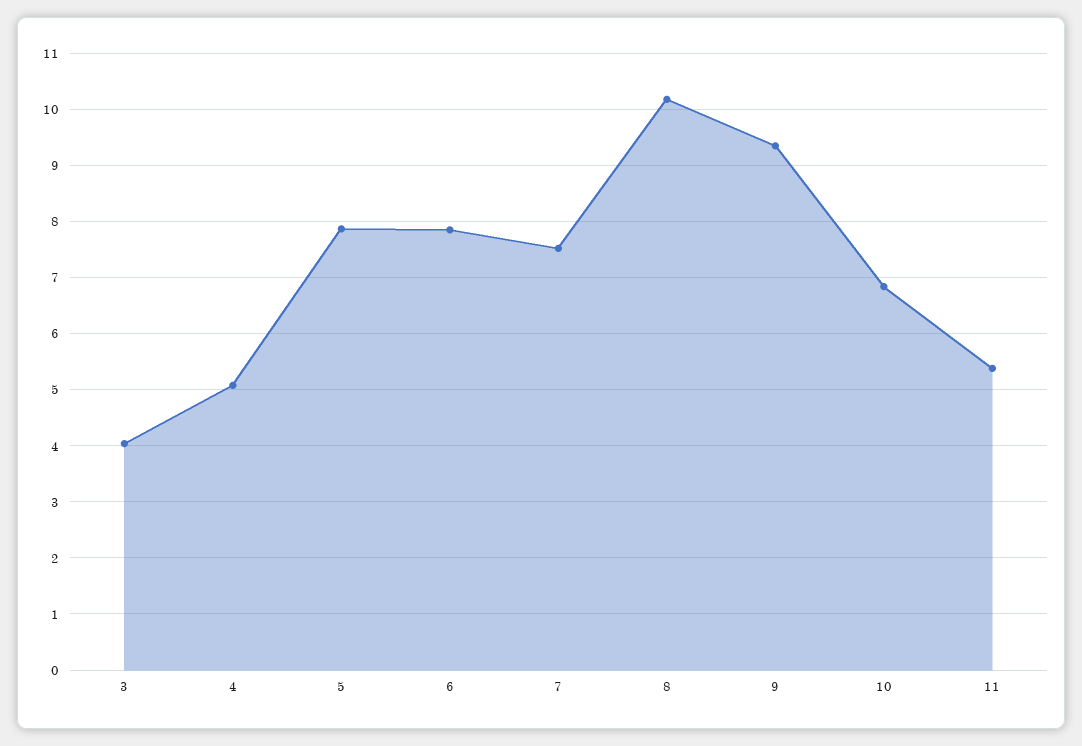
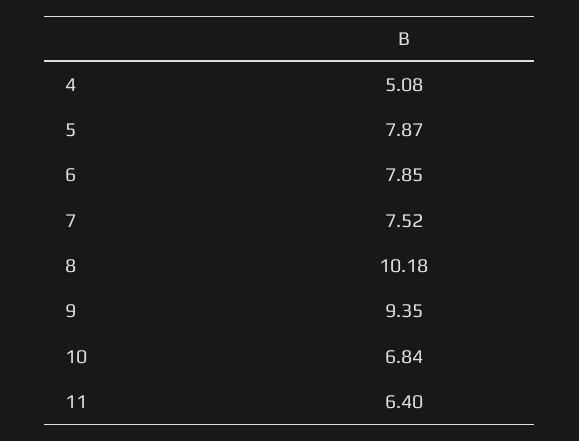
3: 4 -> none
11: 5.4 -> 6.4

